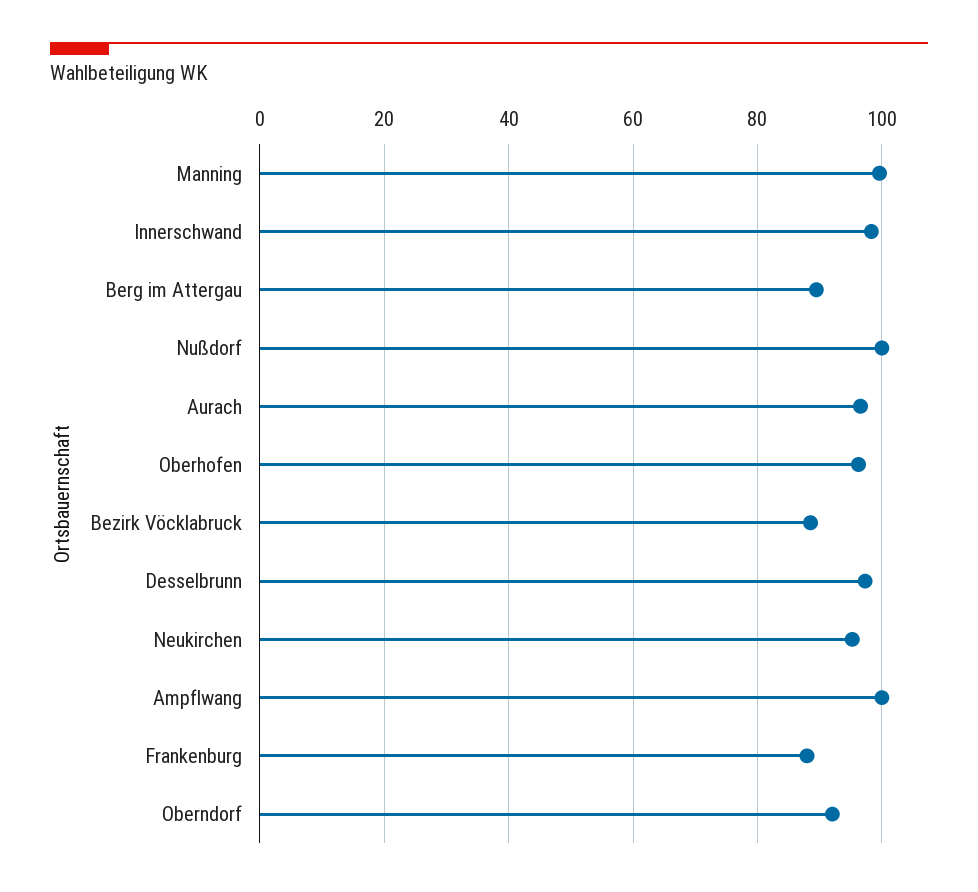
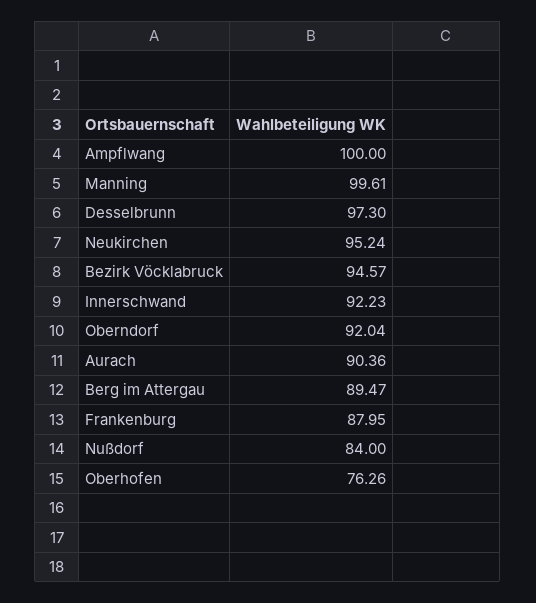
Innerschwand: 98 -> 92.23
Nußdorf: 100 -> 84
Aurach: 96 -> 90.36
Oberhofen: 96 -> 76.26
Bezirk Vöcklabruck: 88 -> 94.57

